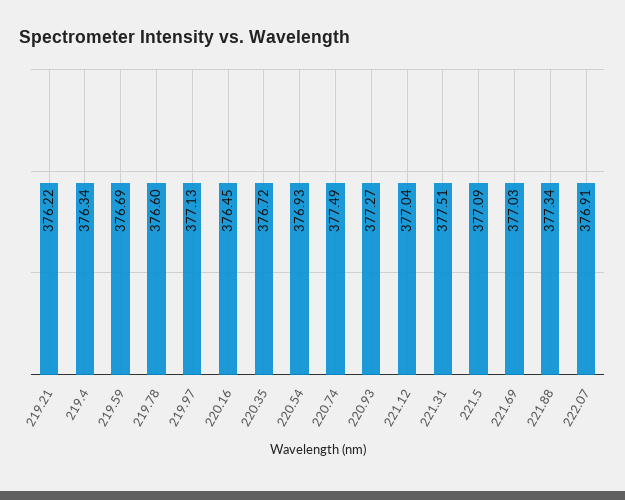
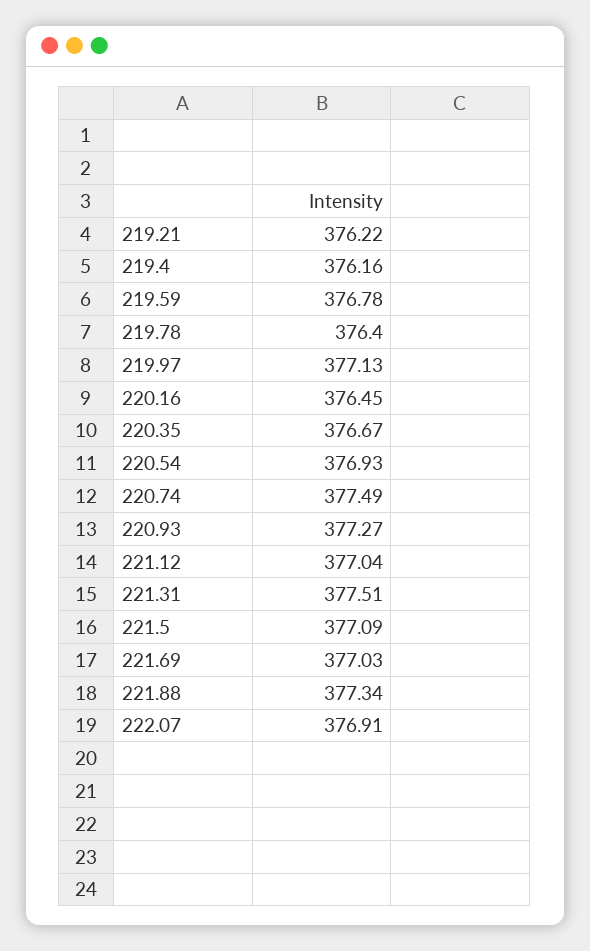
219.4: 376.34 -> 376.16
219.59: 376.69 -> 376.78
219.78: 376.6 -> 376.4
220.35: 376.72 -> 376.67

